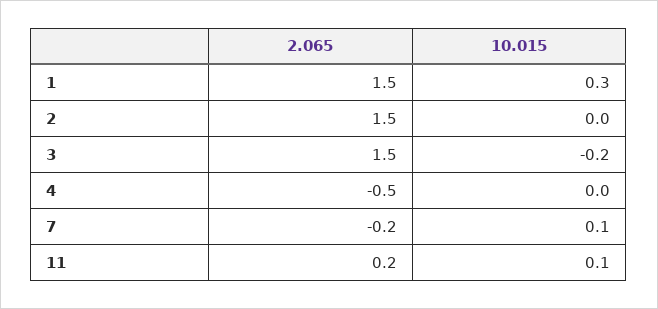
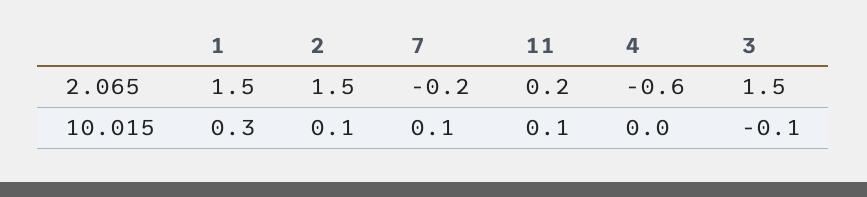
10.015, 2: 0 -> 0.1
10.015, 3: -0.2 -> -0.1
2.065, 4: -0.5 -> -0.6

